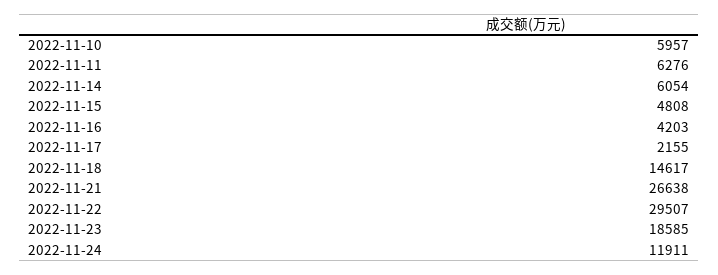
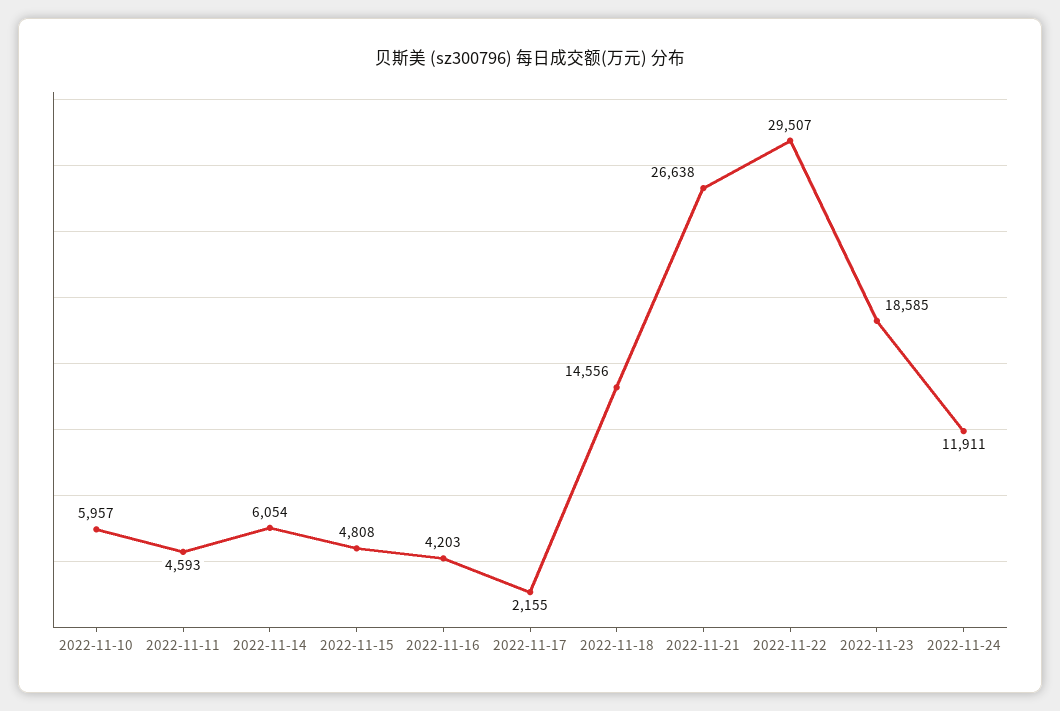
2022-11-11: 6276 -> 4593
2022-11-18: 14617 -> 14556

